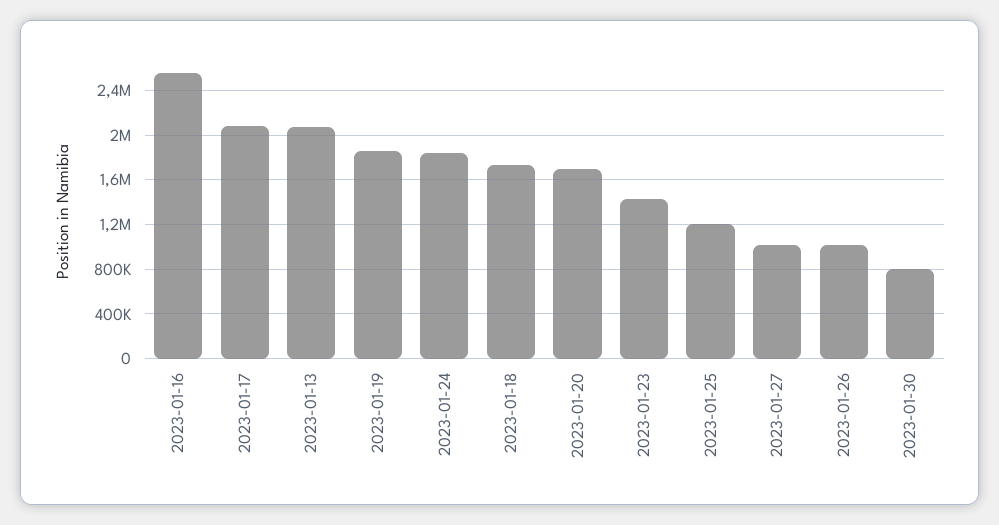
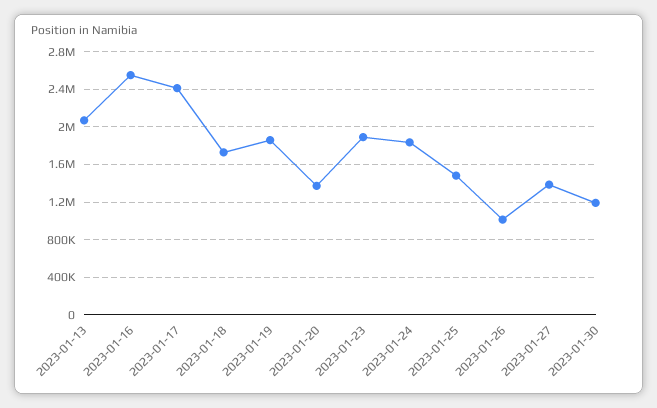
2023-01-17: 2100000 -> 2400000
2023-01-20: 1700000 -> 1400000
2023-01-23: 1400000 -> 1900000
2023-01-25: 1200000 -> 1500000
2023-01-27: 1000000 -> 1400000
2023-01-30: 800000 -> 1200000

